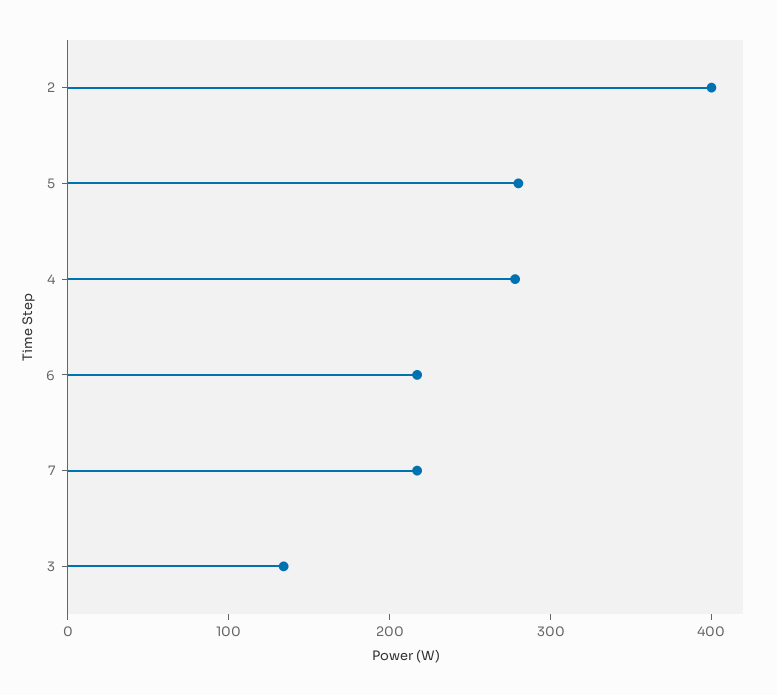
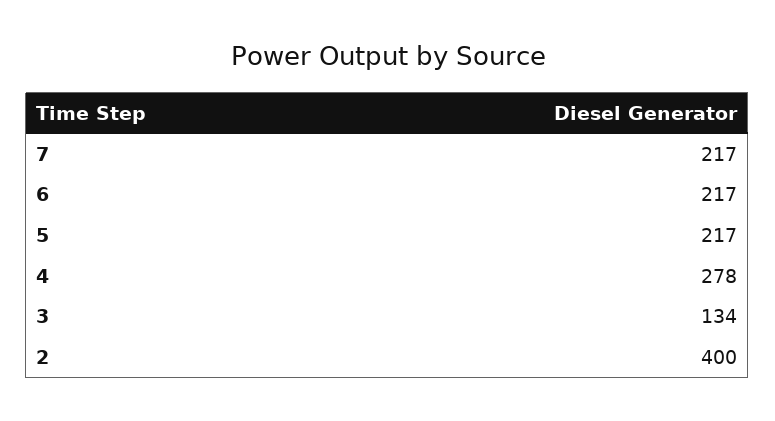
5: 280 -> 217

